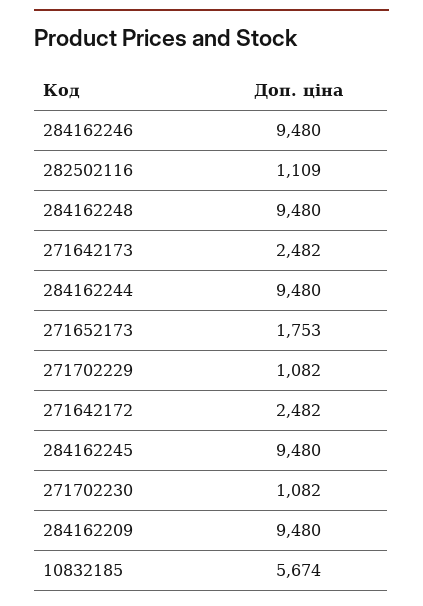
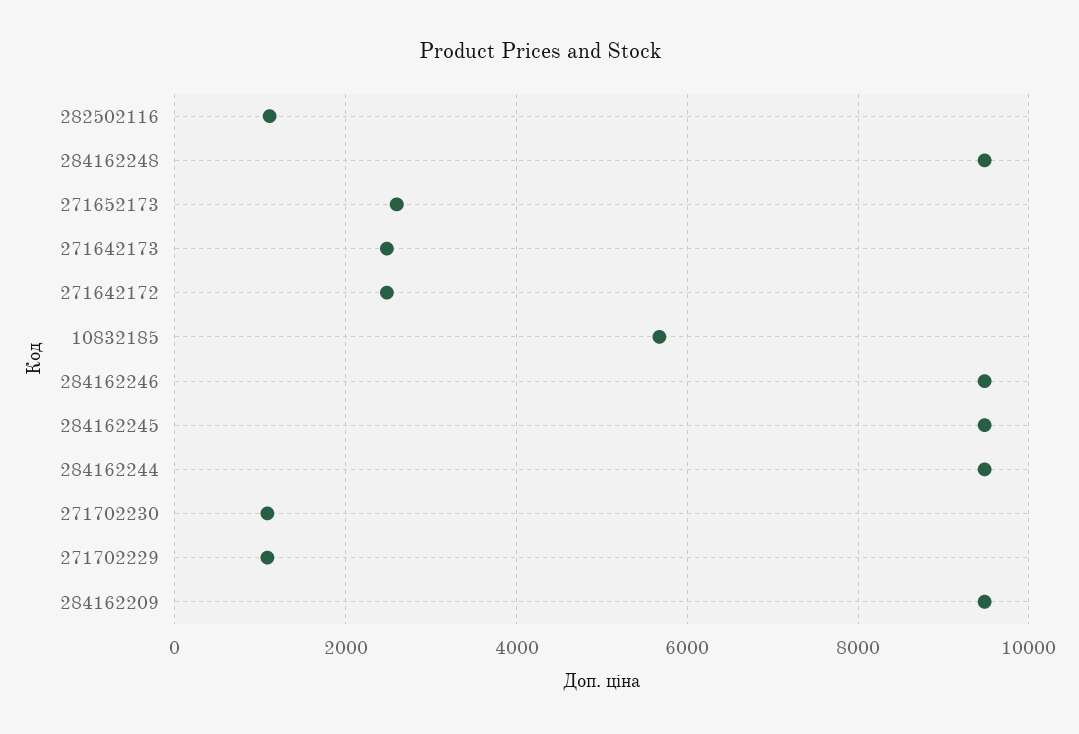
271652173: 1753 -> 2600

